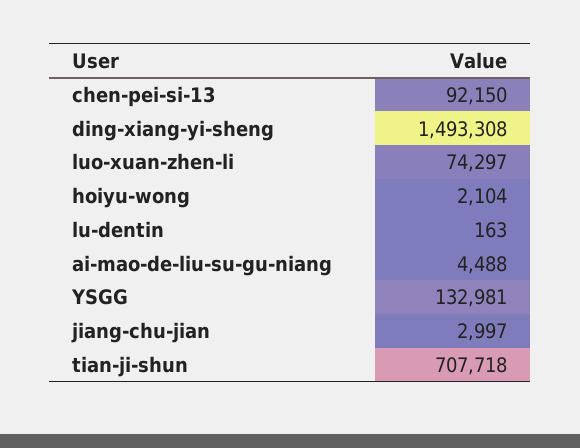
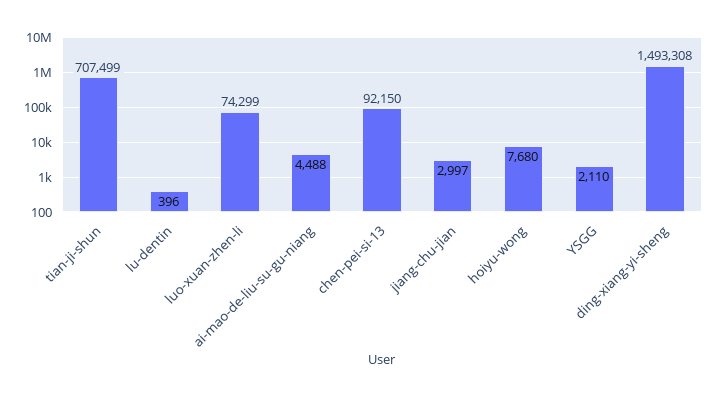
luo-xuan-zhen-li: 74297 -> 74299
hoiyu-wong: 2104 -> 7680
lu-dentin: 163 -> 396
YSGG: 132981 -> 2110
tian-ji-shun: 707718 -> 707499

